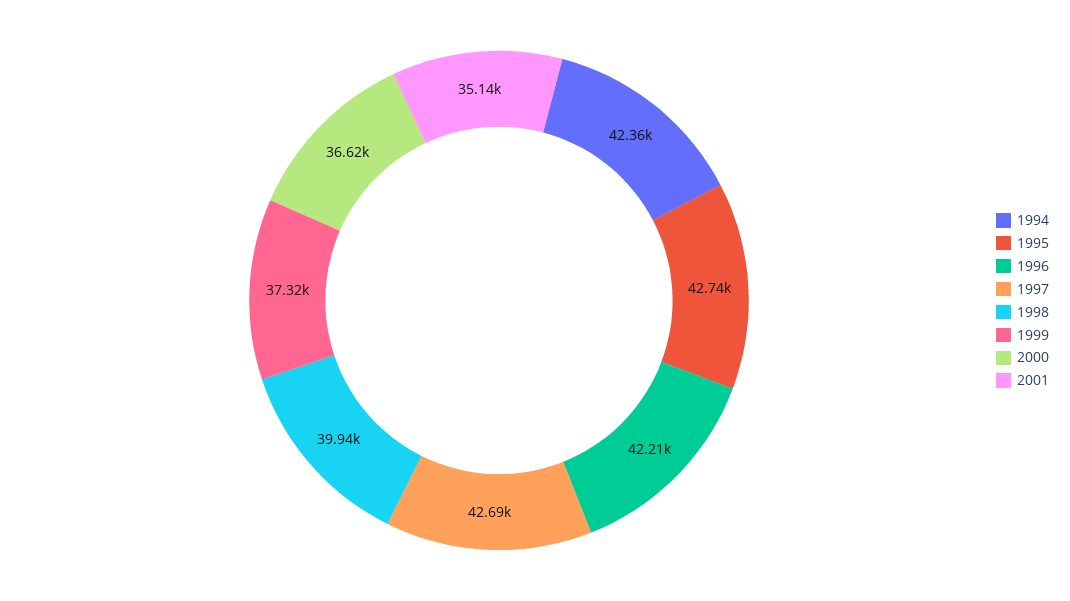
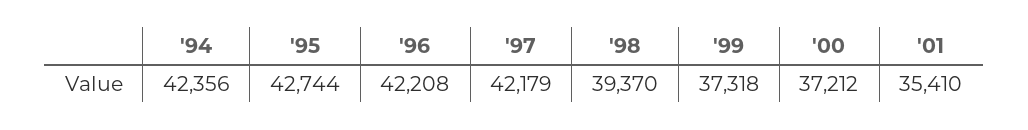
1997: 42690 -> 42179
1998: 39940 -> 39370
2000: 36620 -> 37212
2001: 35140 -> 35410

